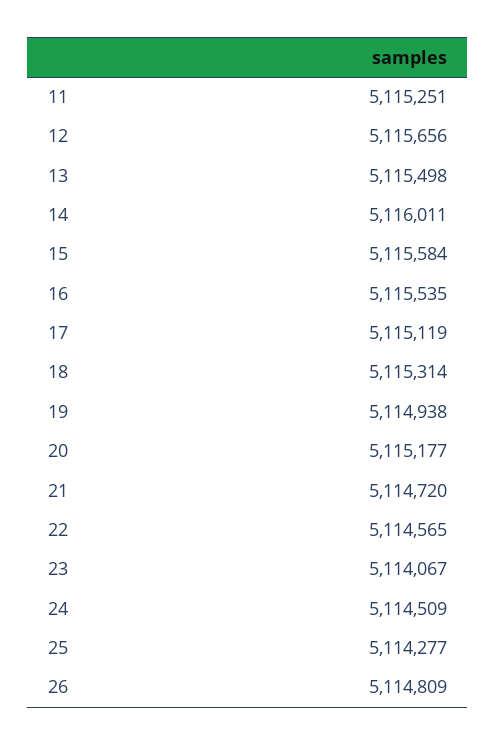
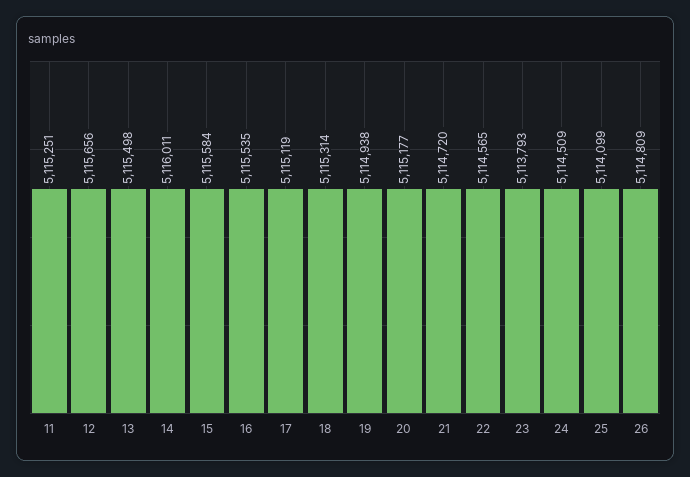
23: 5114067 -> 5113793
25: 5114277 -> 5114099

